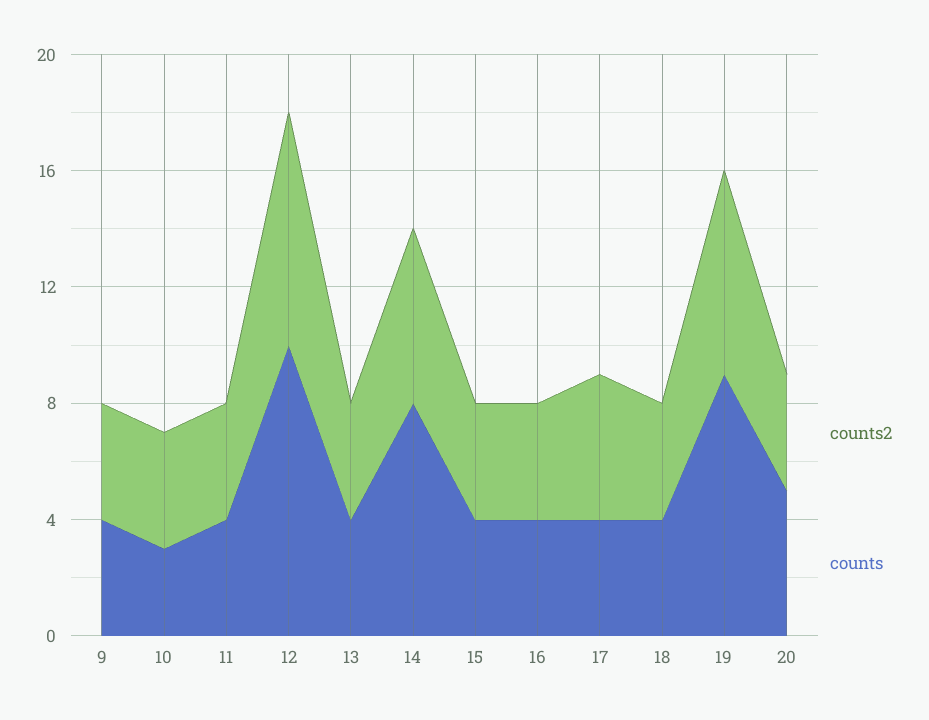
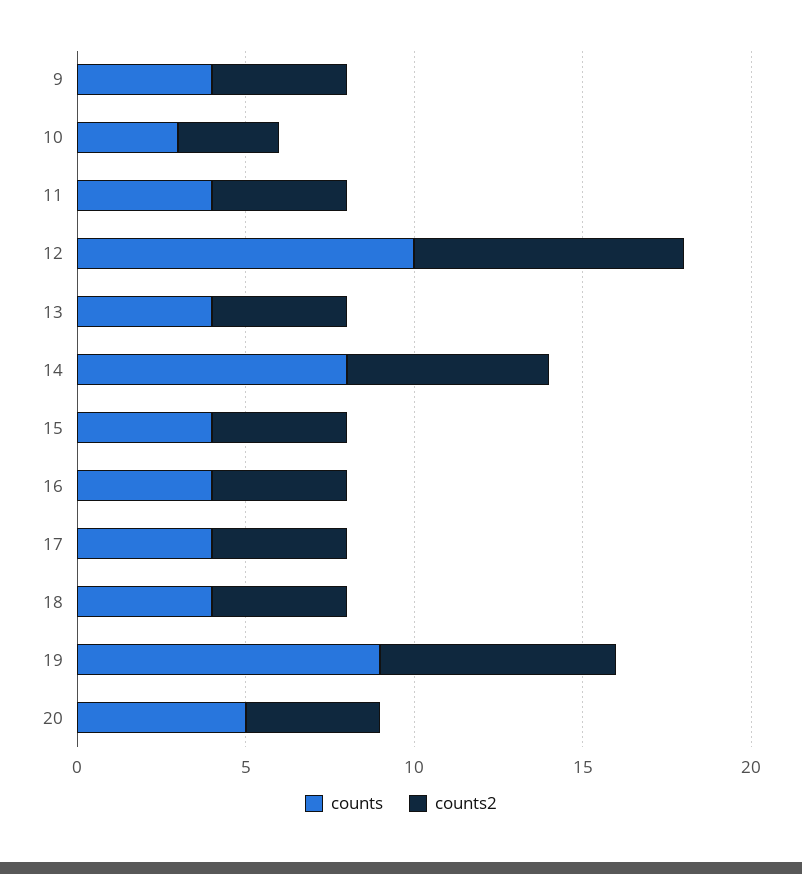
counts2, 10: 4 -> 3
counts2, 17: 5 -> 4

